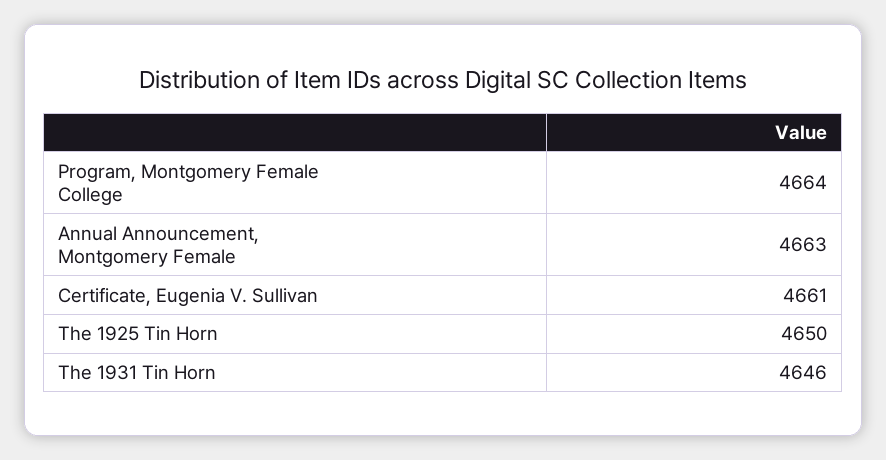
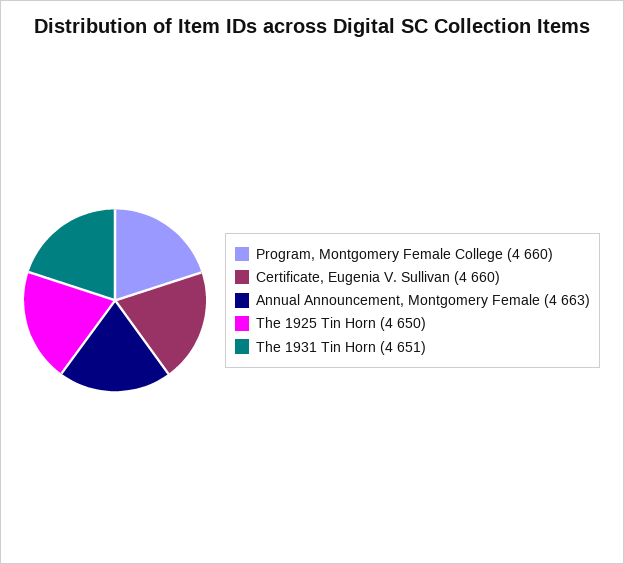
Program, Montgomery Female College: 4664 -> 4660
Certificate, Eugenia V. Sullivan: 4661 -> 4660
The 1931 Tin Horn: 4646 -> 4651

